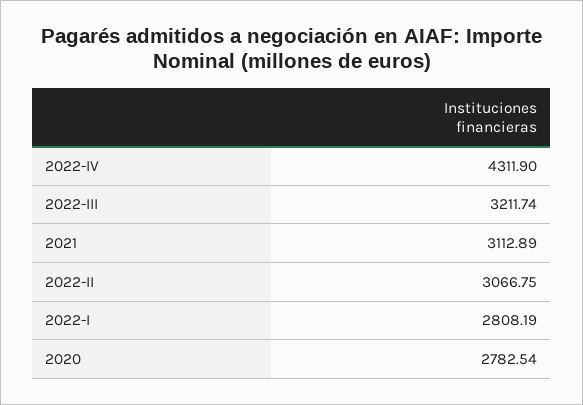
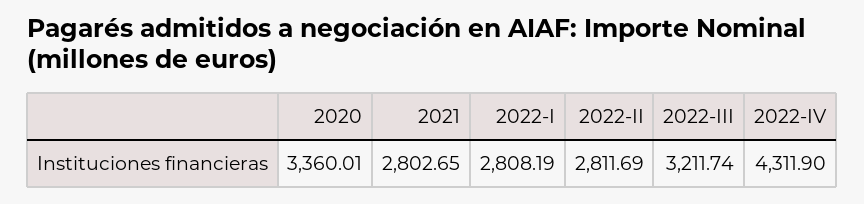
2021: 3112.89 -> 2802.65
2022-II: 3066.75 -> 2811.69
2020: 2782.54 -> 3360.01

